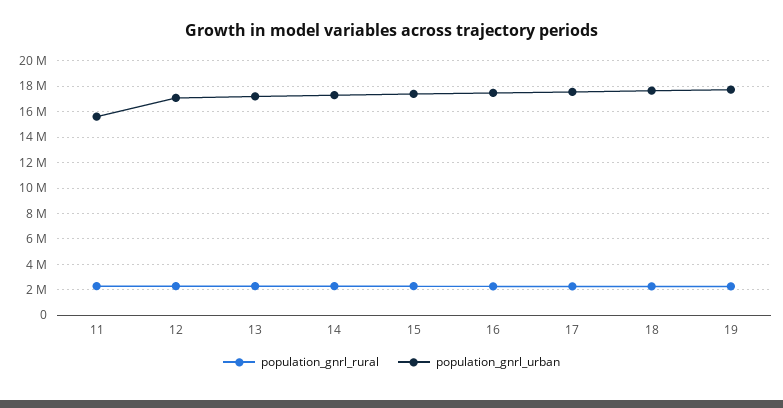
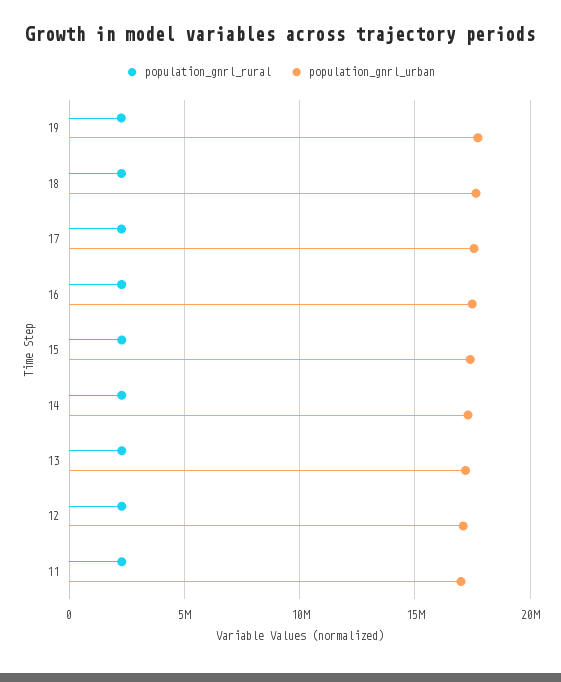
population_gnrl_urban, 11: 15500000 -> 17000000

